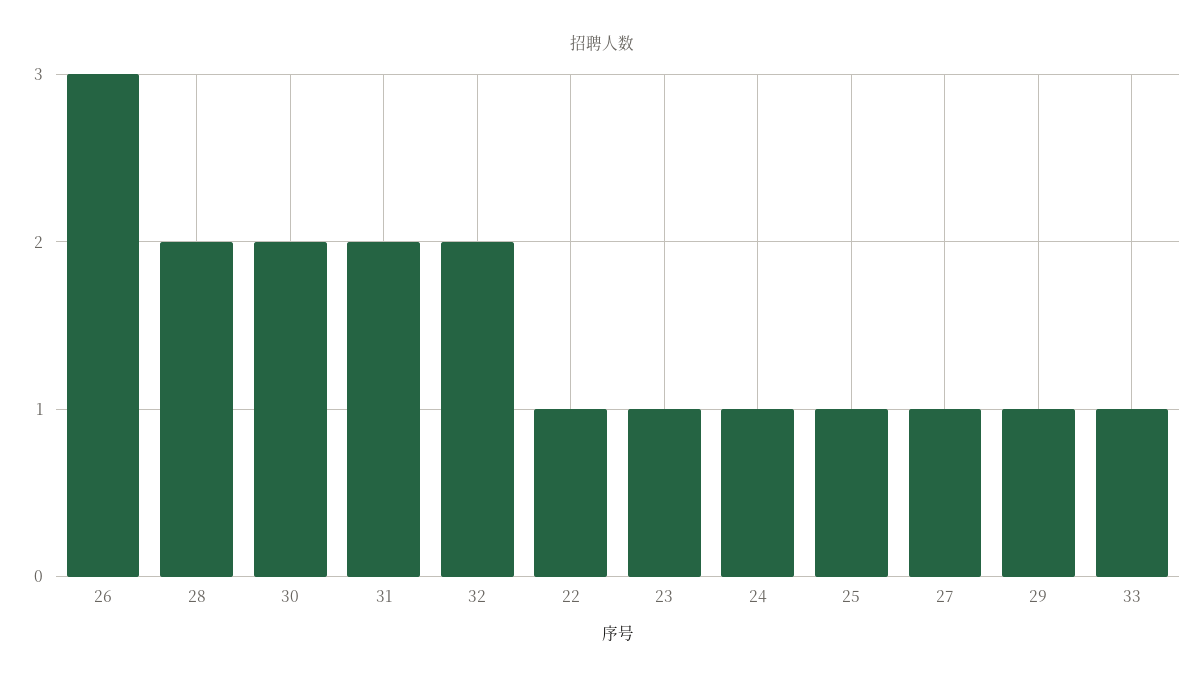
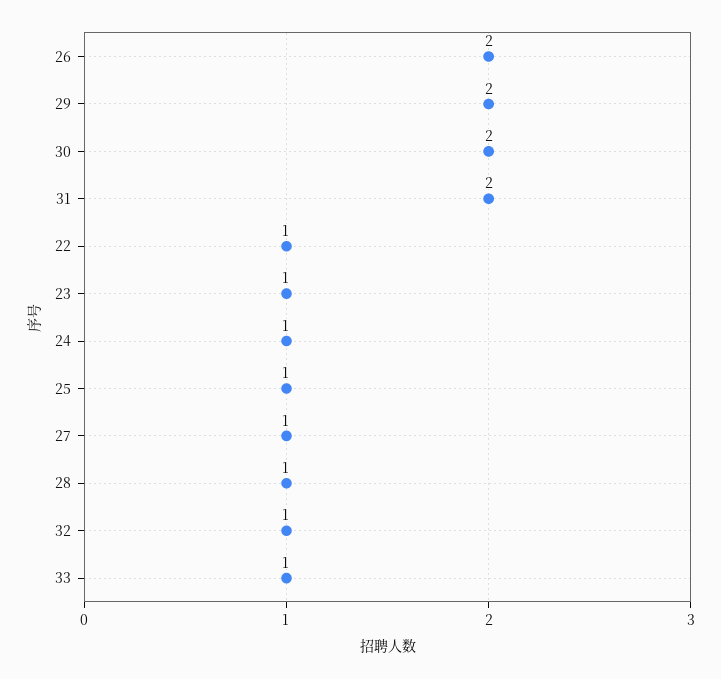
26: 3 -> 2
28: 2 -> 1
32: 2 -> 1
29: 1 -> 2

